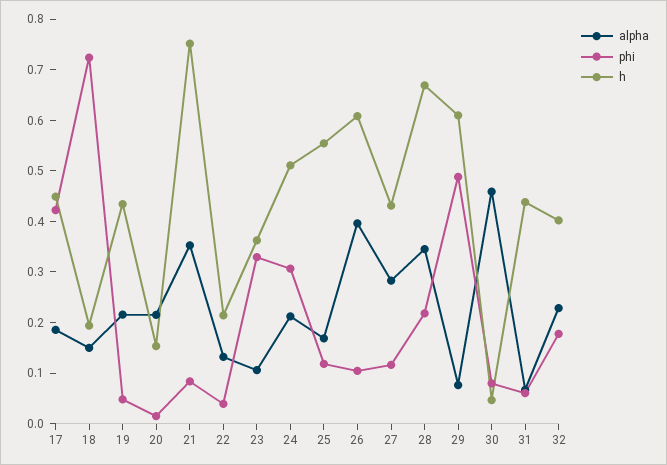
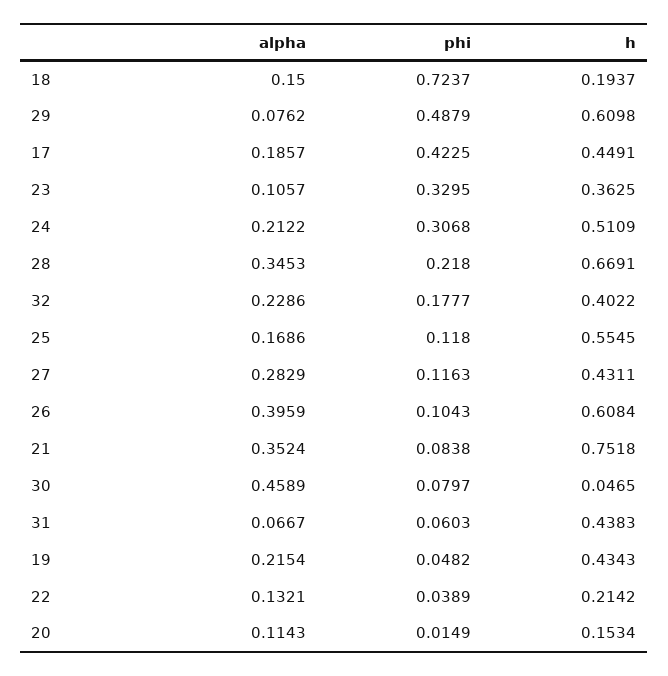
alpha, 20: 0.22 -> 0.1143

